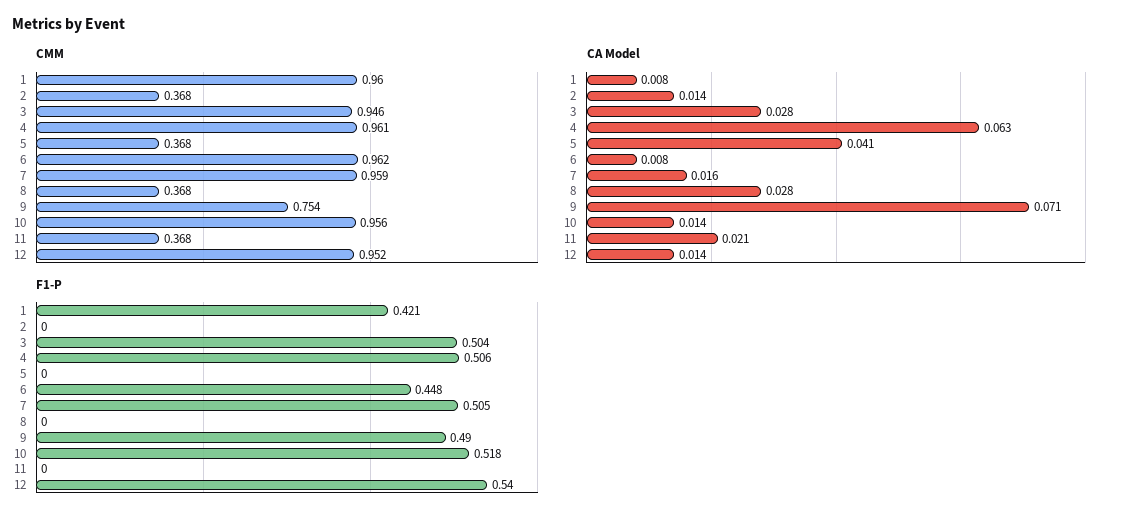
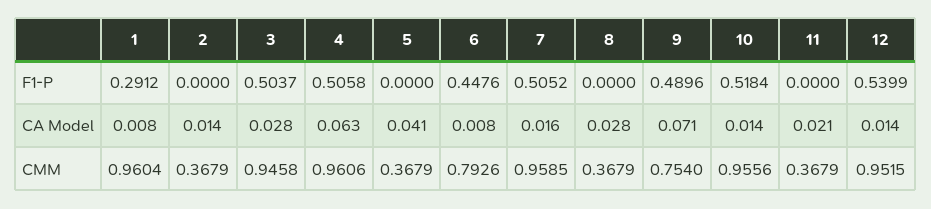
CMM, 6: 0.962 -> 0.7926
F1-P, 1: 0.421 -> 0.2912

